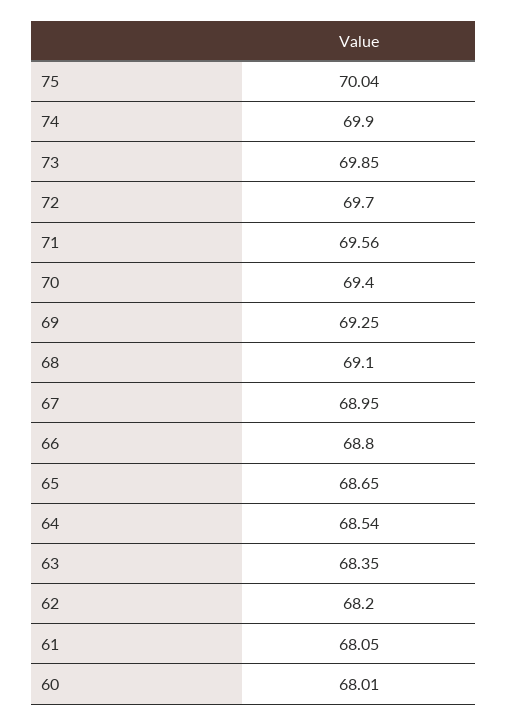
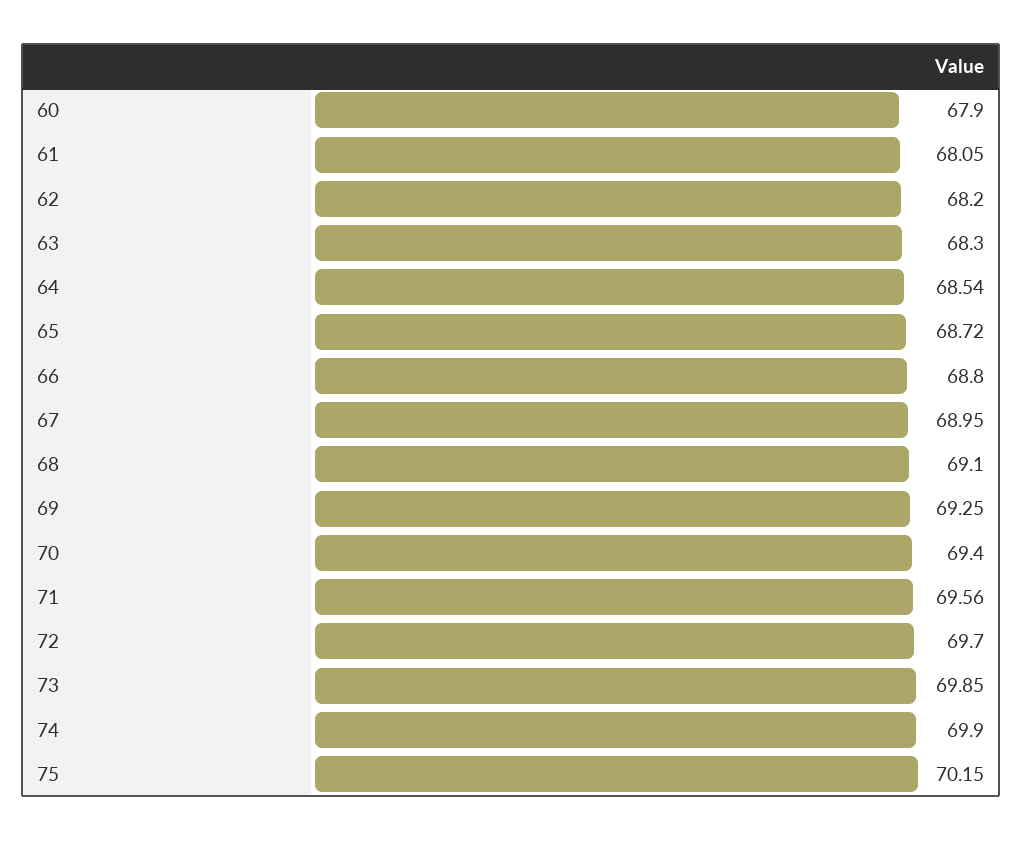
75: 70.04 -> 70.15
65: 68.65 -> 68.72
63: 68.35 -> 68.3
60: 68.01 -> 67.9

